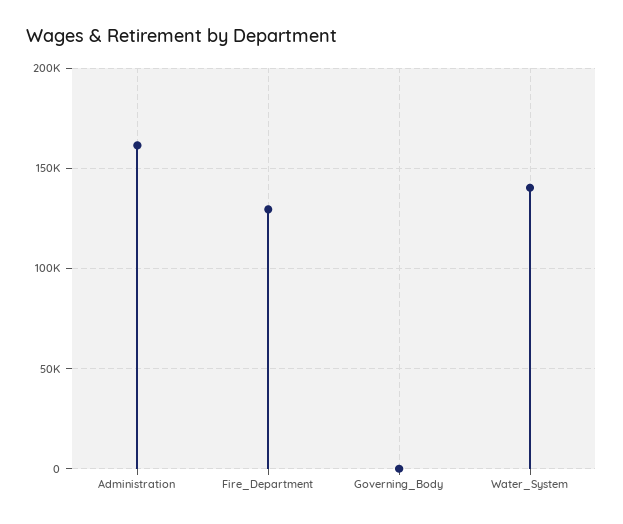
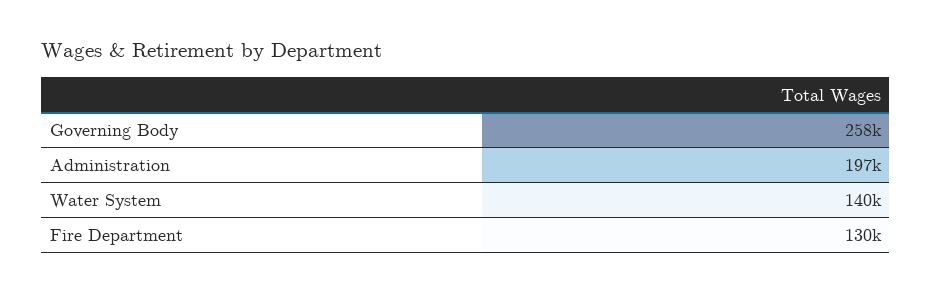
Administration: 160000 -> 197000
Governing_Body: 0 -> 258000

